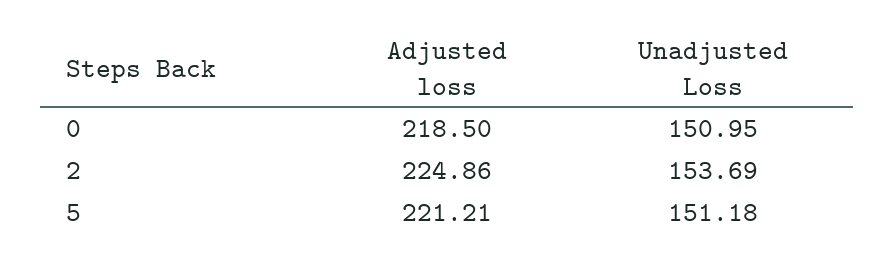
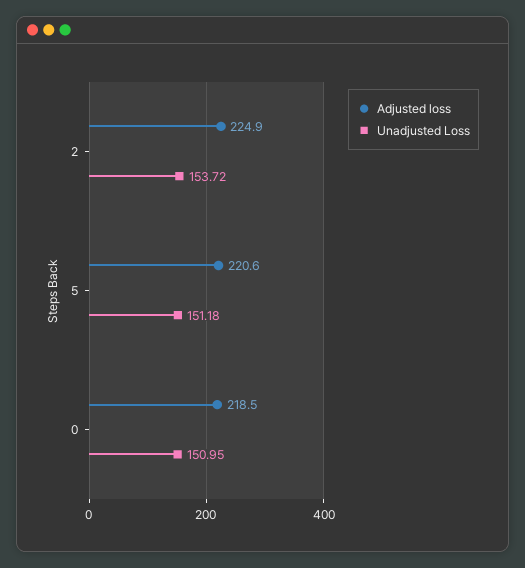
Unadjusted Loss, 2: 153.69 -> 153.72
Adjusted loss, 5: 221.21 -> 220.6

